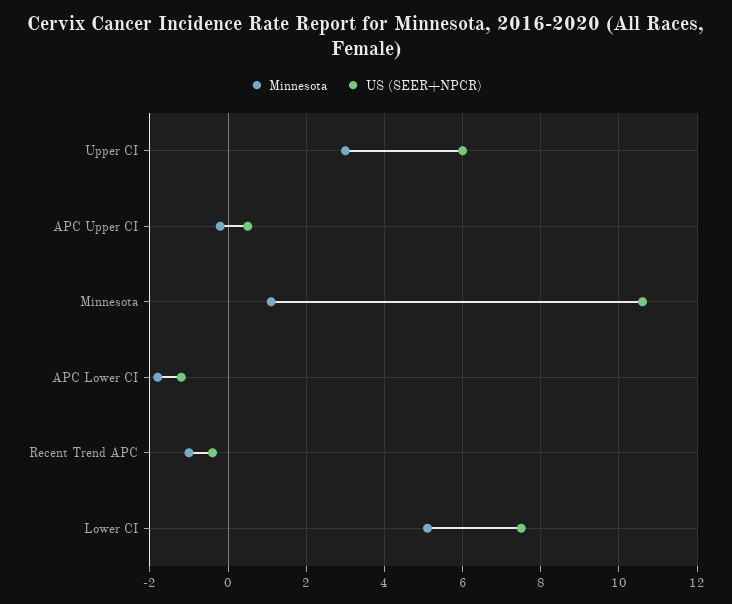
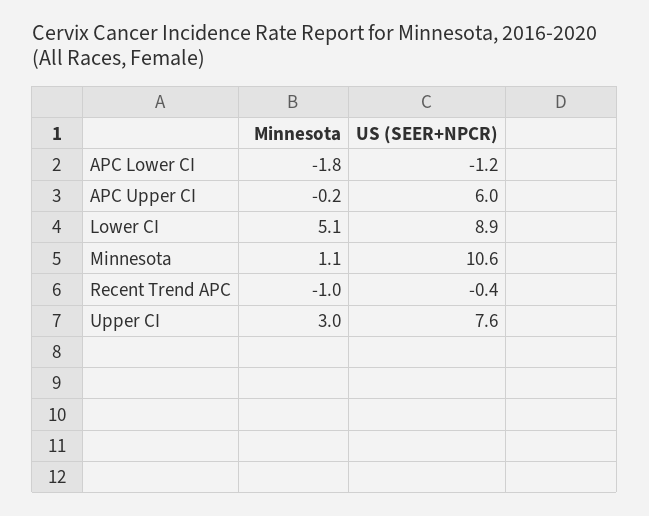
US (SEER+NPCR), Upper CI: 6 -> 7.6
US (SEER+NPCR), APC Upper CI: 0.5 -> 6
US (SEER+NPCR), Lower CI: 7.5 -> 8.9

